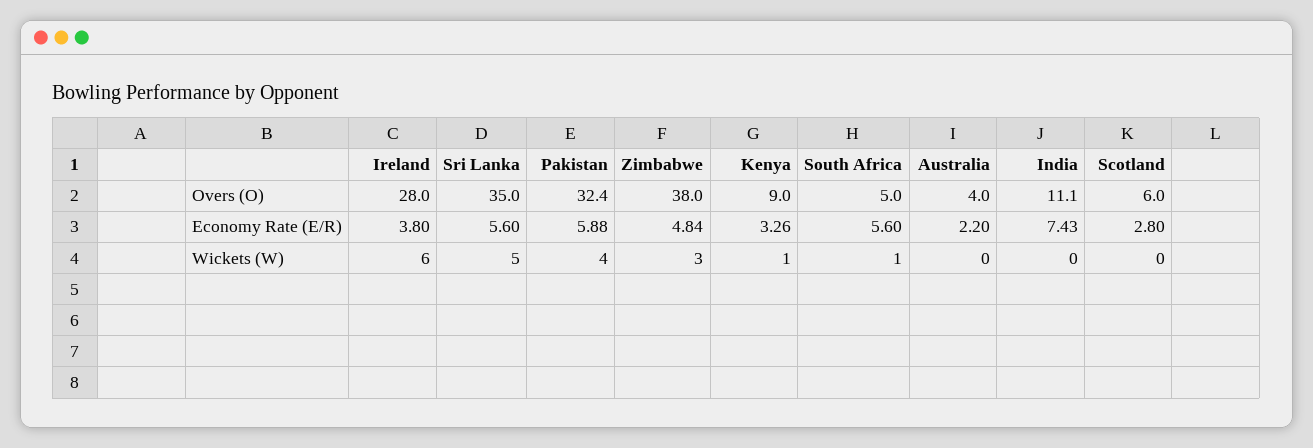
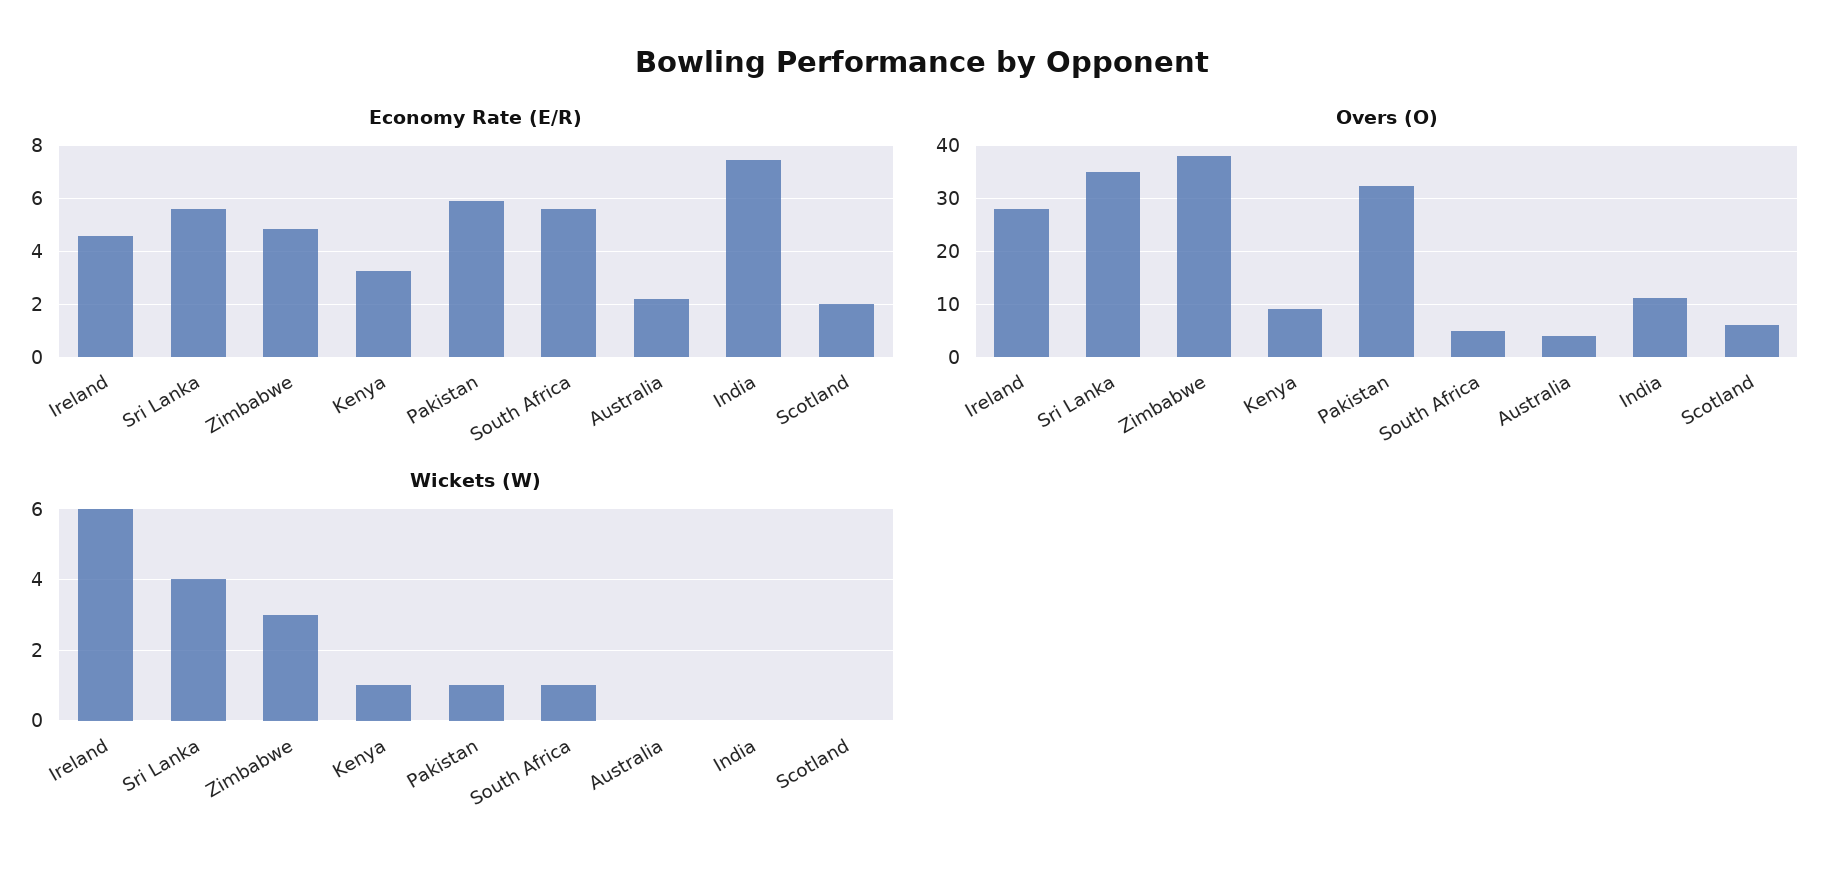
Economy Rate (E/R), Ireland: 3.8 -> 4.5
Economy Rate (E/R), Scotland: 2.8 -> 2
Wickets (W), Sri Lanka: 5 -> 4
Wickets (W), Pakistan: 4 -> 1

